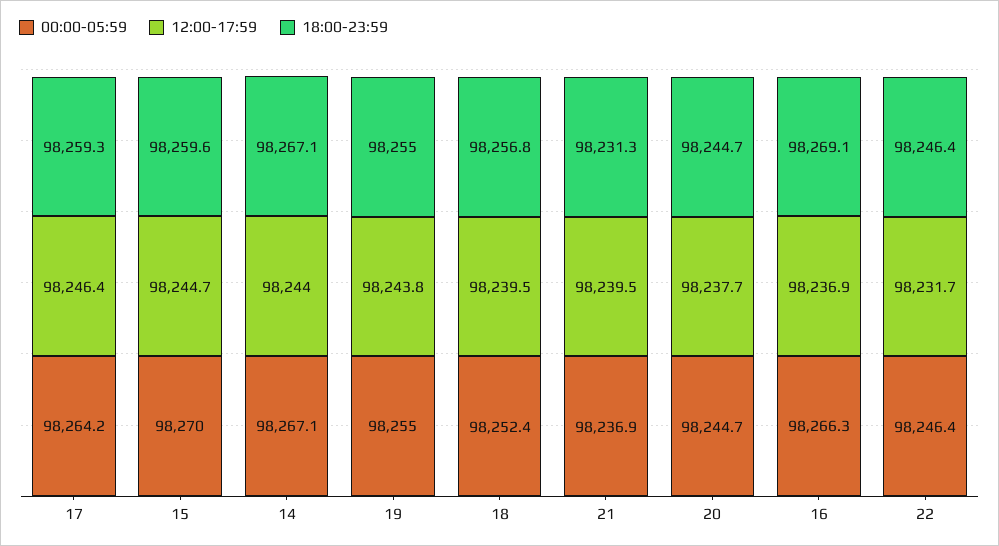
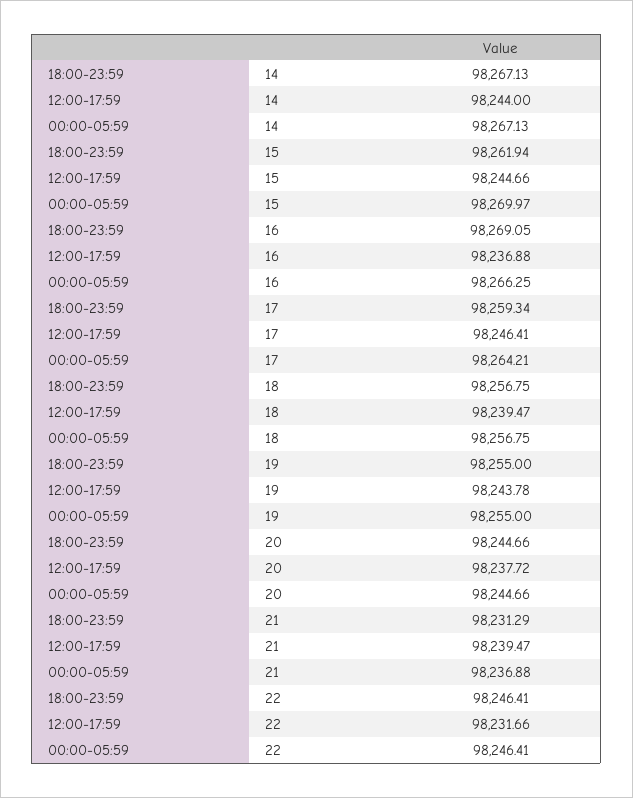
18:00-23:59, 15: 98259.6 -> 98261.94
00:00-05:59, 18: 98252.4 -> 98256.75

